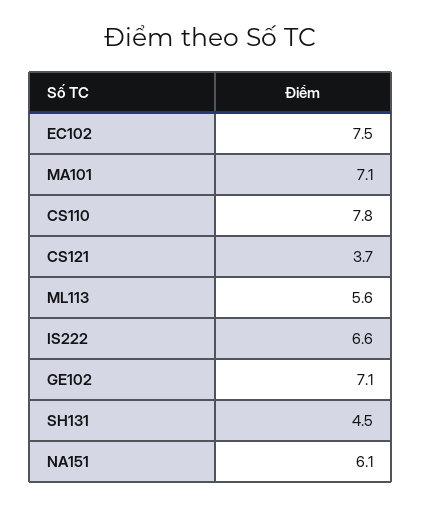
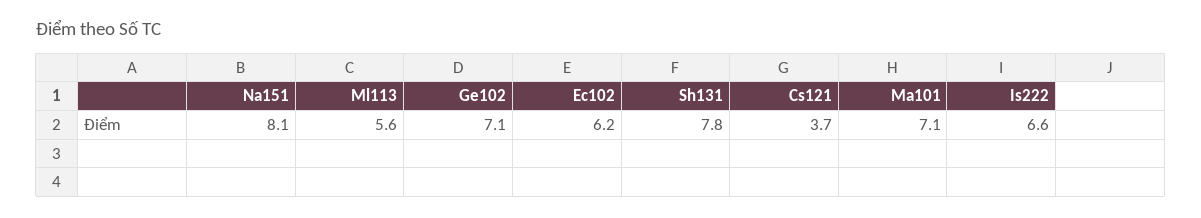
EC102: 7.5 -> 6.2
CS110: 7.8 -> none
SH131: 4.5 -> 7.8
NA151: 6.1 -> 8.1

